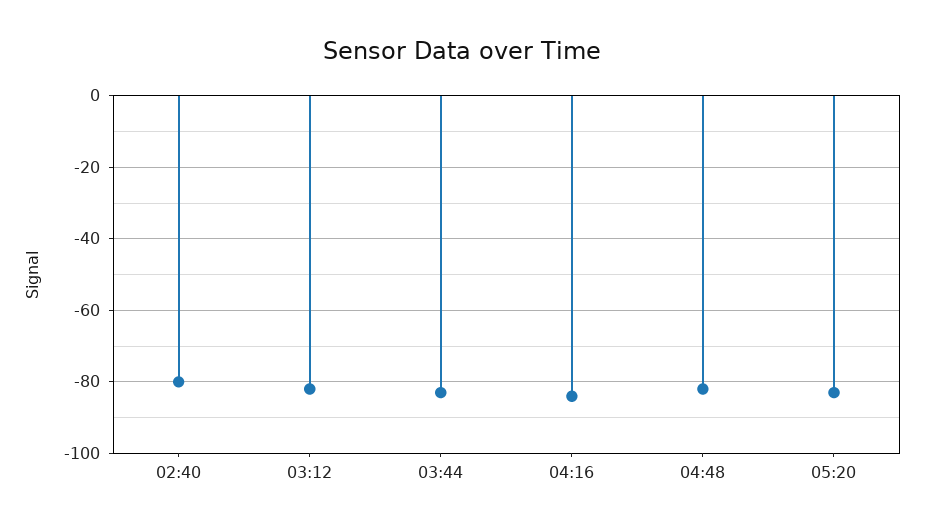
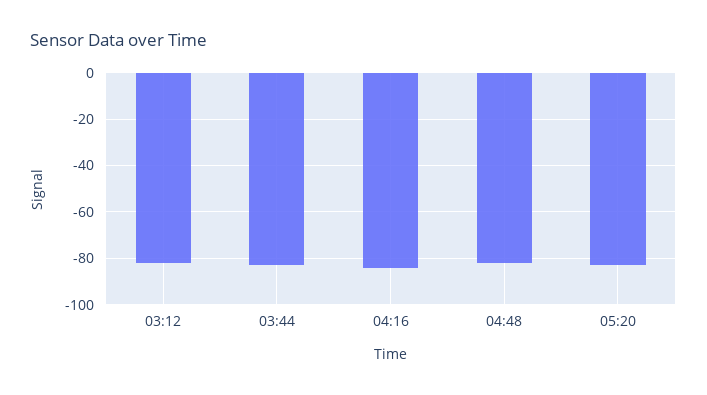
02:40: -80 -> none

